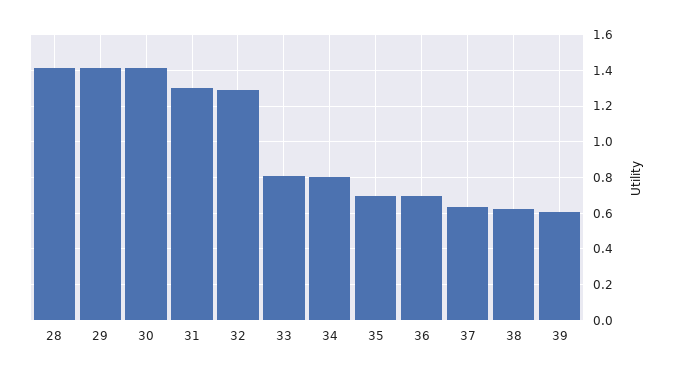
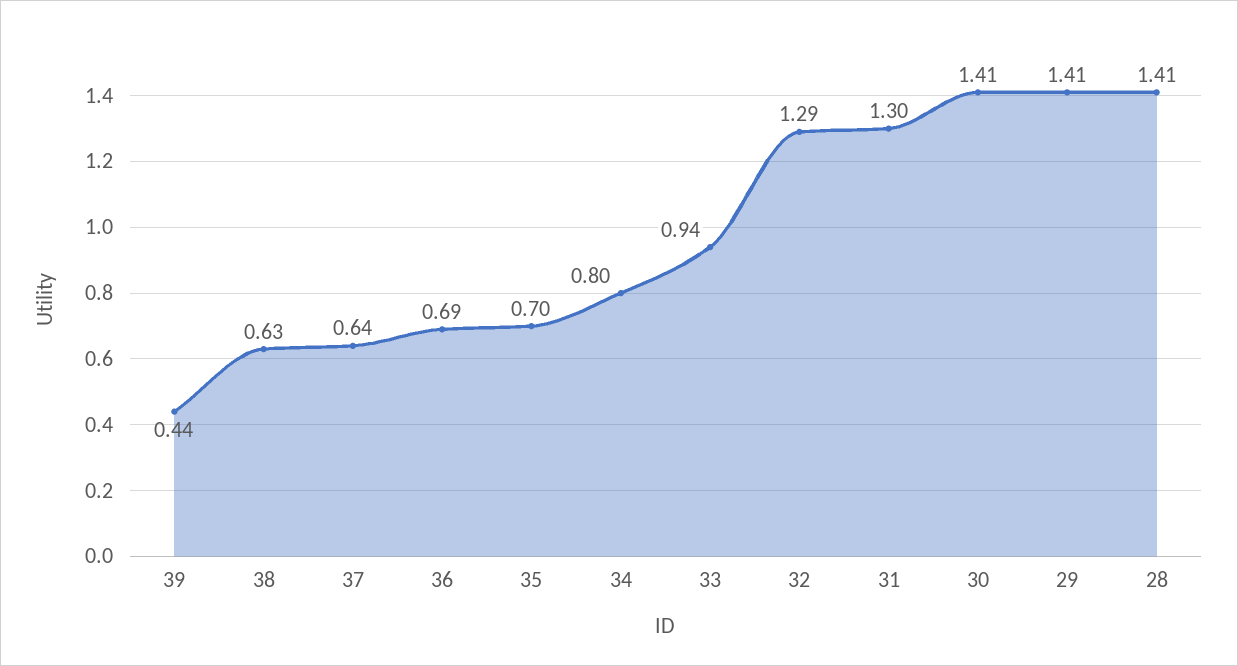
33: 0.8 -> 0.94
39: 0.6 -> 0.44

